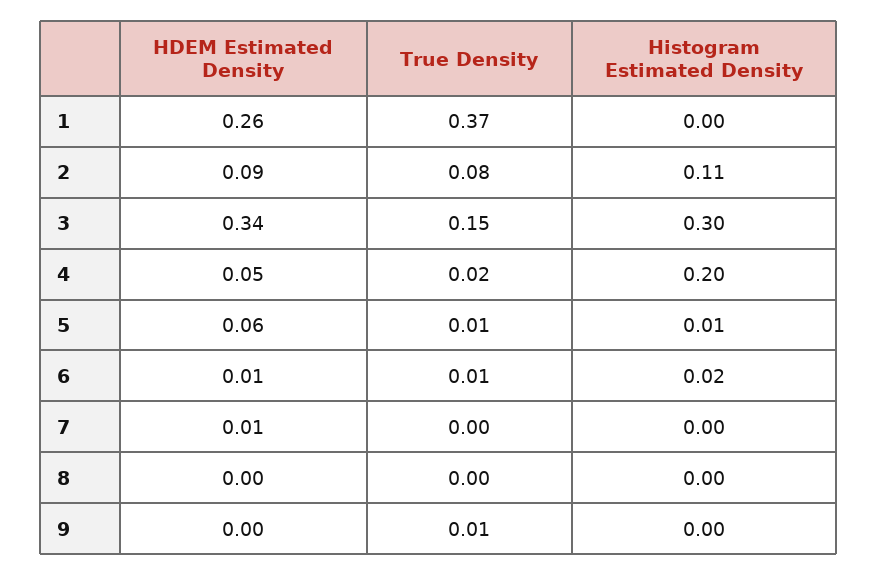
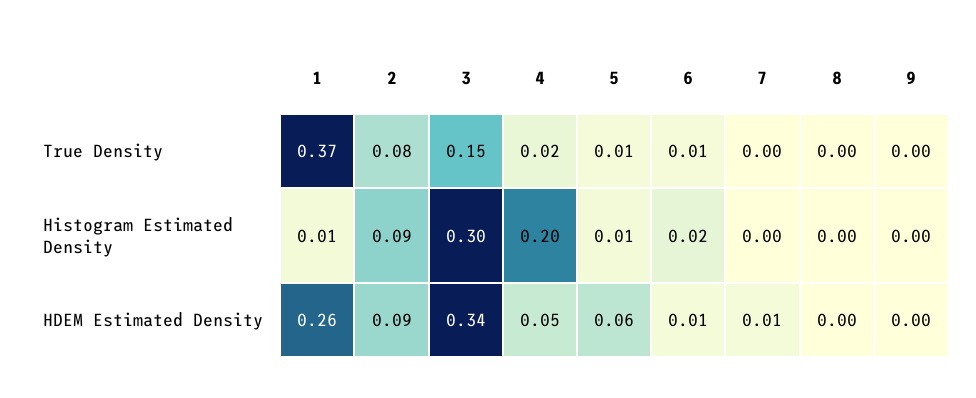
Histogram Estimated Density, 1: 0 -> 0.01
Histogram Estimated Density, 2: 0.11 -> 0.09
True Density, 9: 0.01 -> 0

